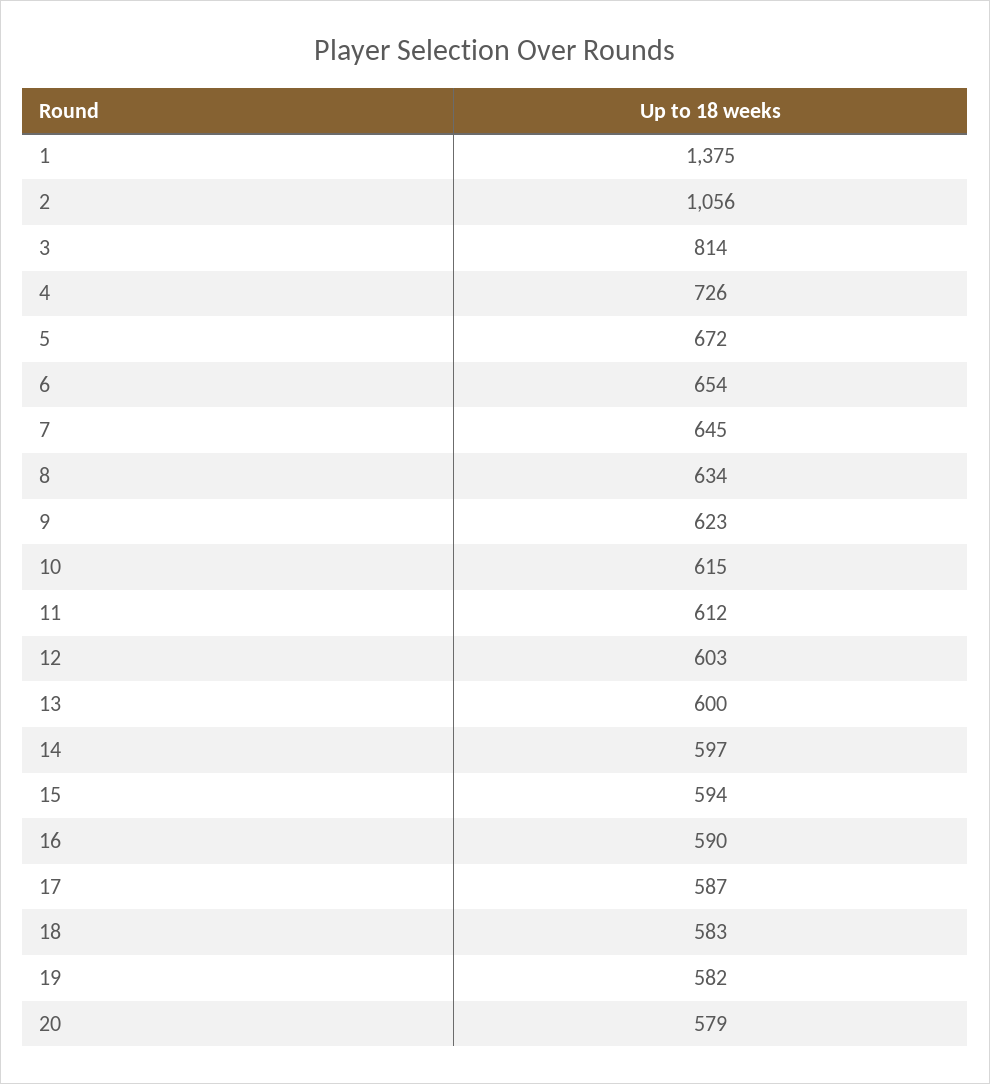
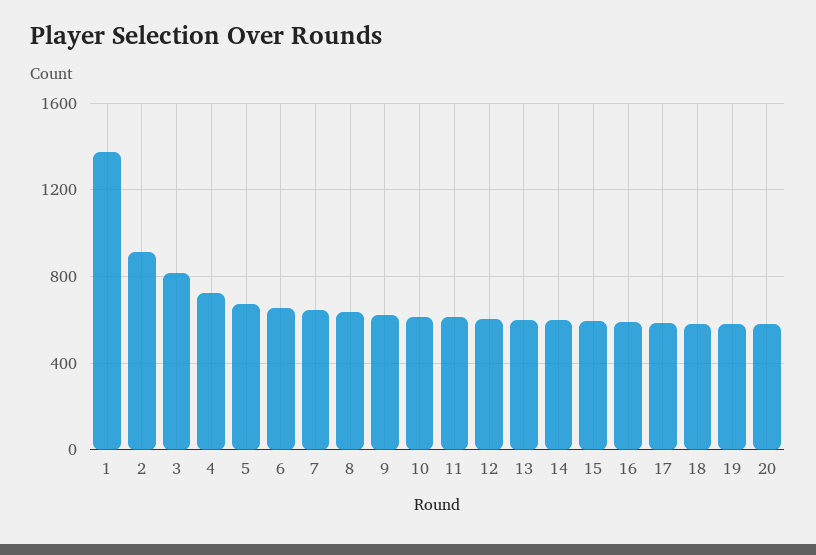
2: 1056 -> 900

